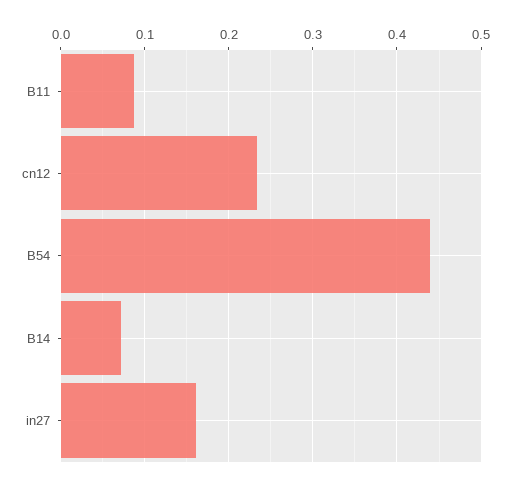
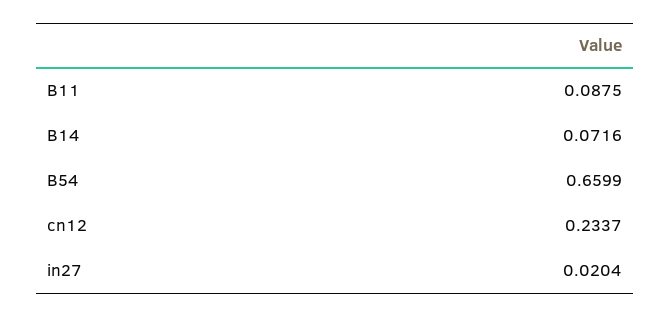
B54: 0.44 -> 0.6599
in27: 0.16 -> 0.0204

